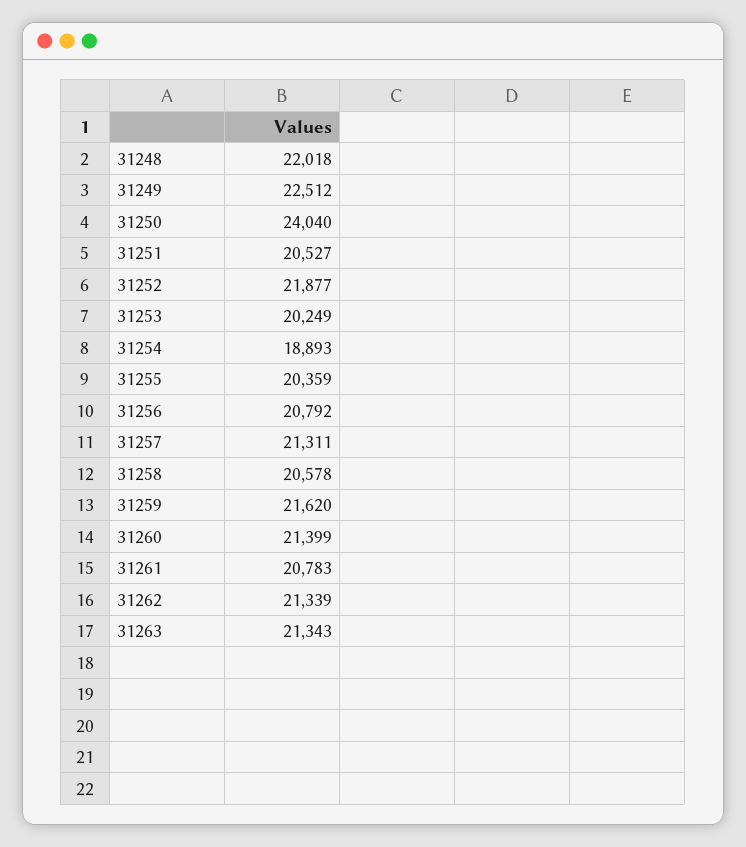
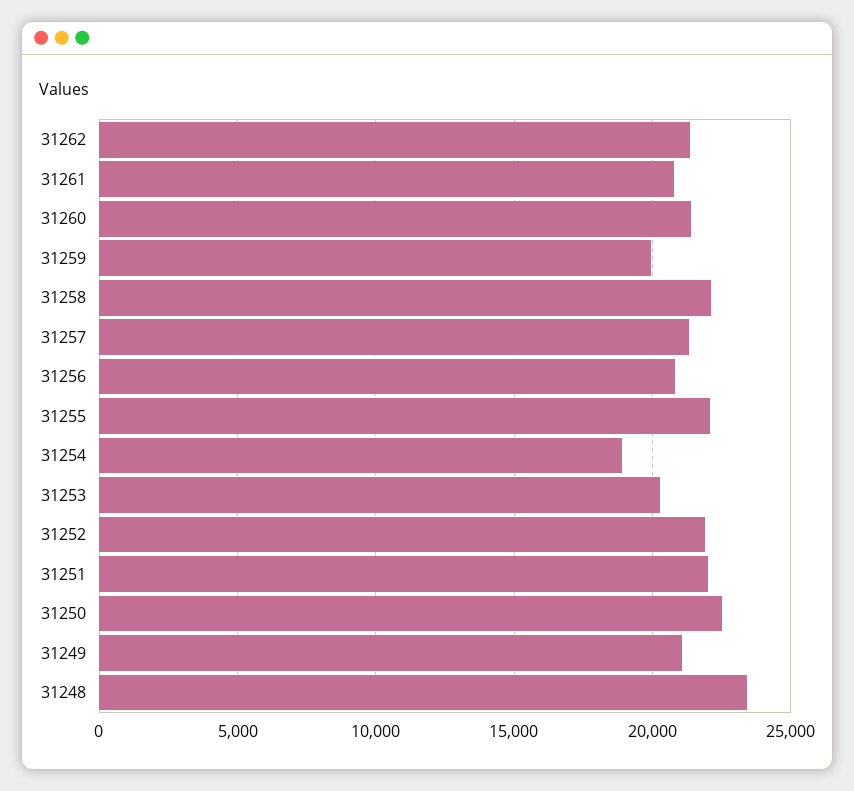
31248: 22018 -> 23500
31249: 22512 -> 21000
31250: 24040 -> 22500
31251: 20527 -> 22000
31255: 20359 -> 22000
31258: 20578 -> 22000
31259: 21620 -> 20000
31263: 21343 -> none

